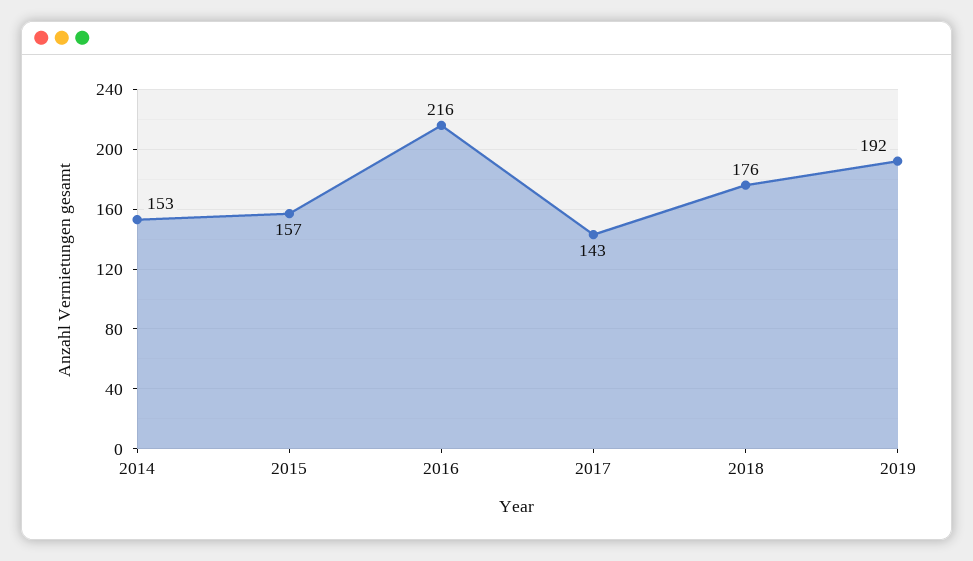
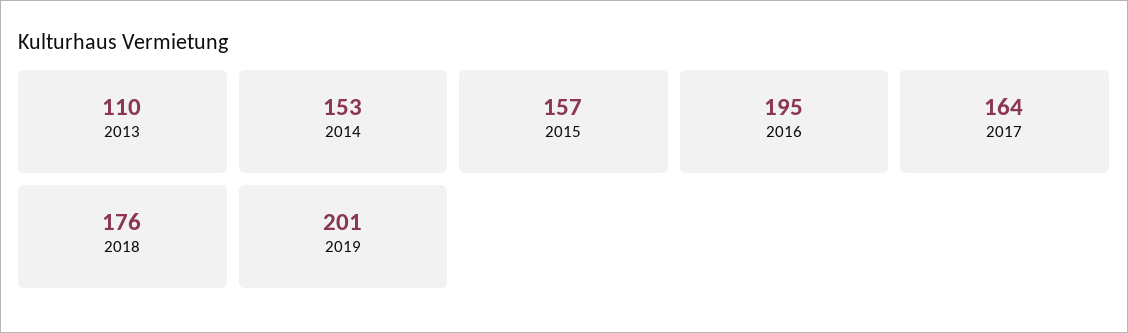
2016: 216 -> 195
2017: 143 -> 164
2019: 192 -> 201
2013: none -> 110

